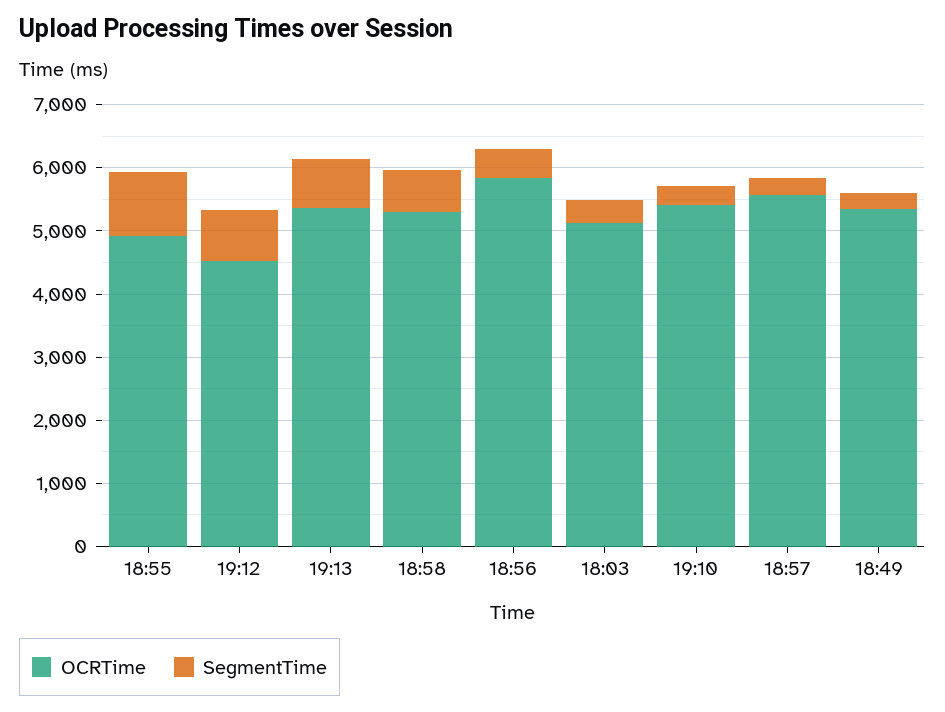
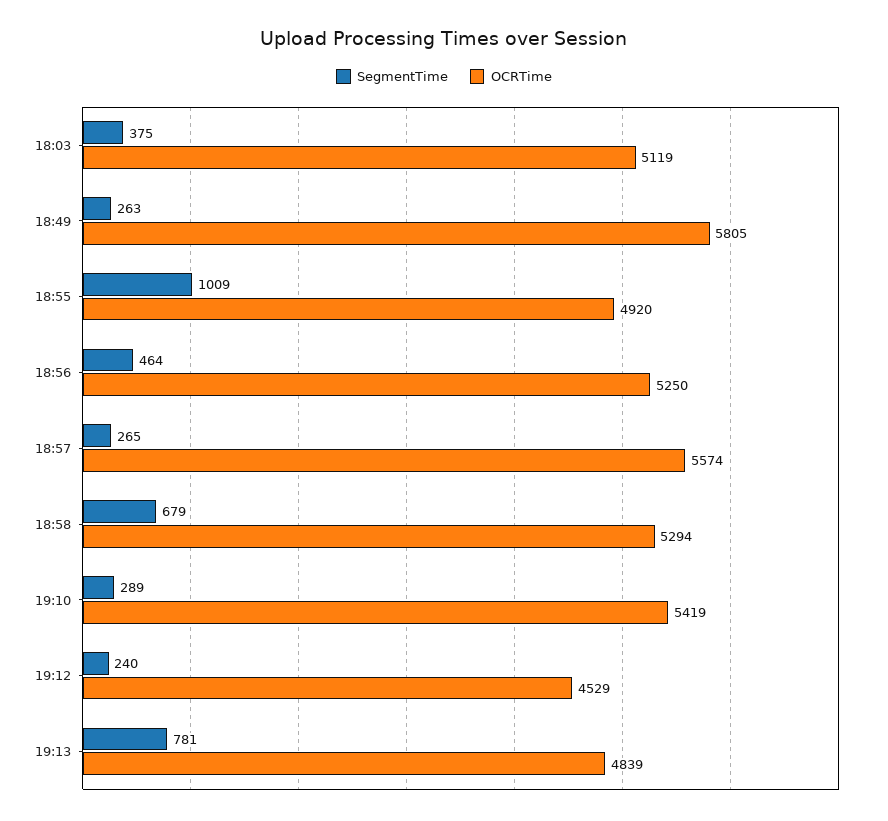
SegmentTime, 19:12: 800 -> 240
OCRTime, 19:13: 5400 -> 4839
OCRTime, 18:56: 5800 -> 5250
OCRTime, 18:49: 5400 -> 5805

